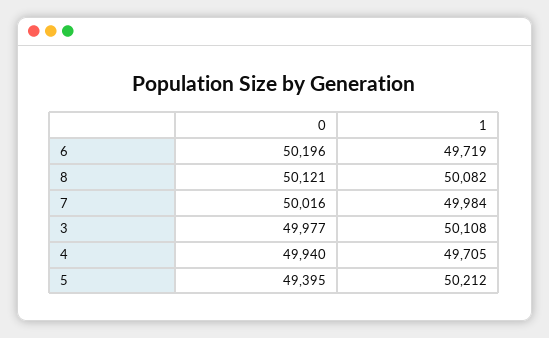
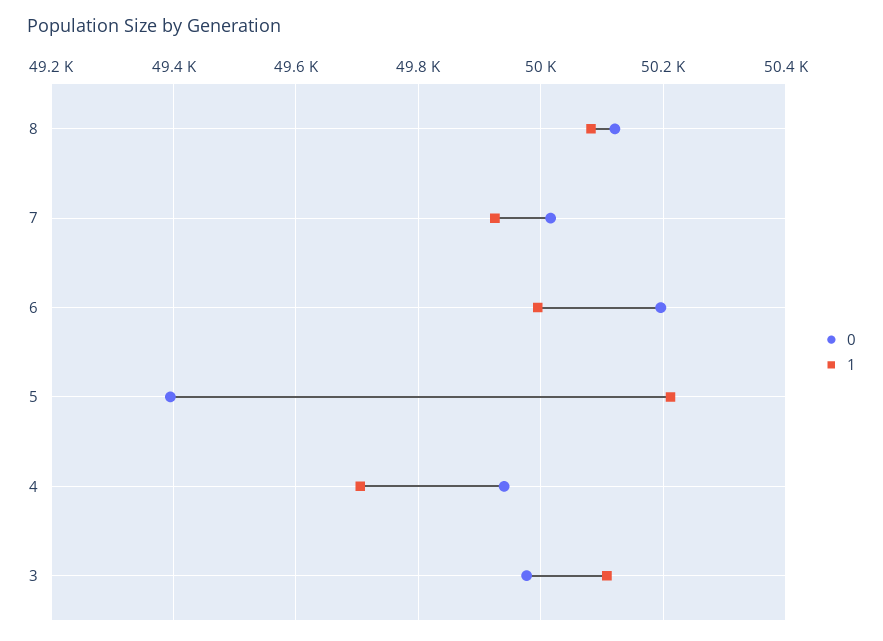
1, 6: 49719 -> 50000
1, 7: 49984 -> 49920

